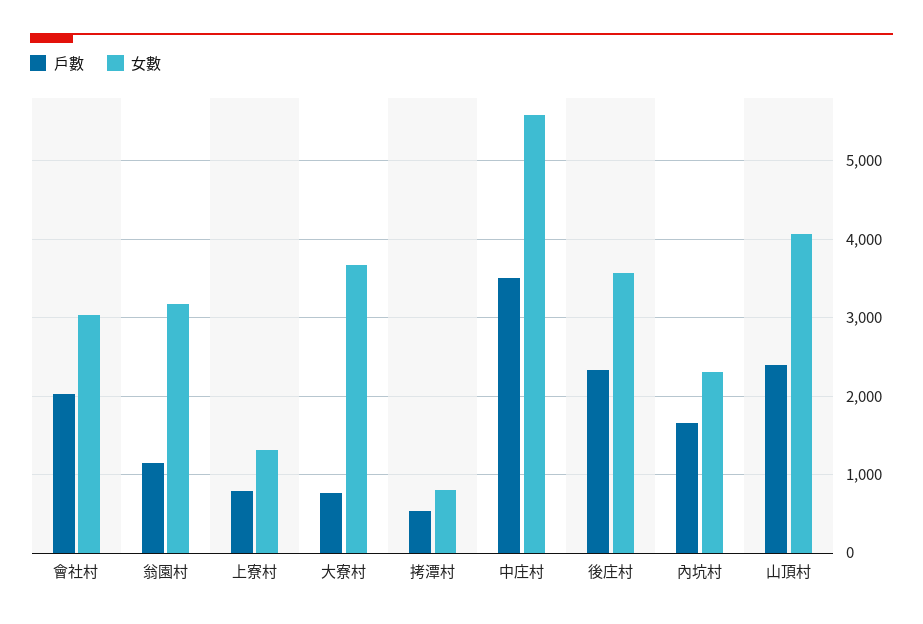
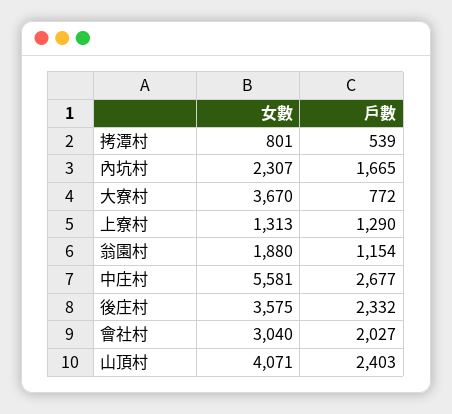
女數, 翁園村: 3200 -> 1880
戶數, 上寮村: 800 -> 1290
戶數, 中庄村: 3500 -> 2677

